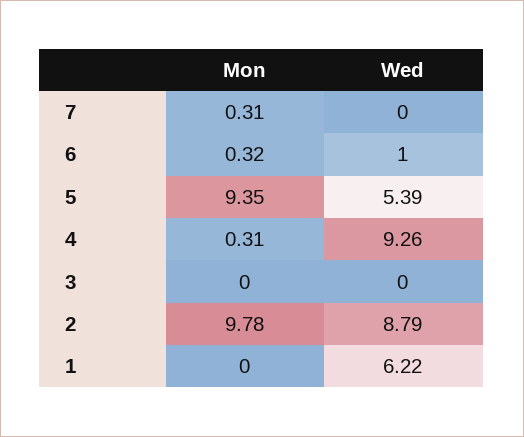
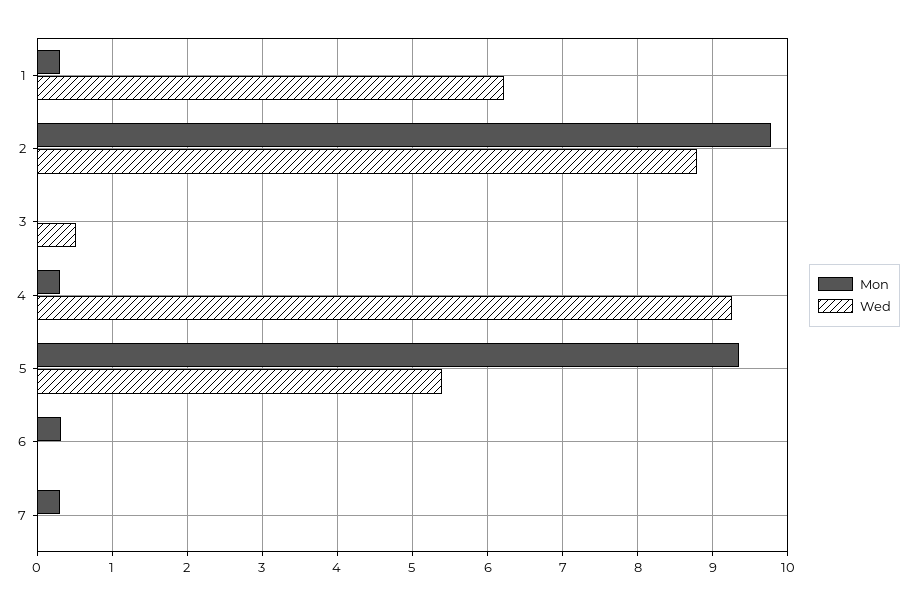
Wed, 6: 1 -> 0
Wed, 3: 0 -> 0.5
Mon, 1: 0 -> 0.3

